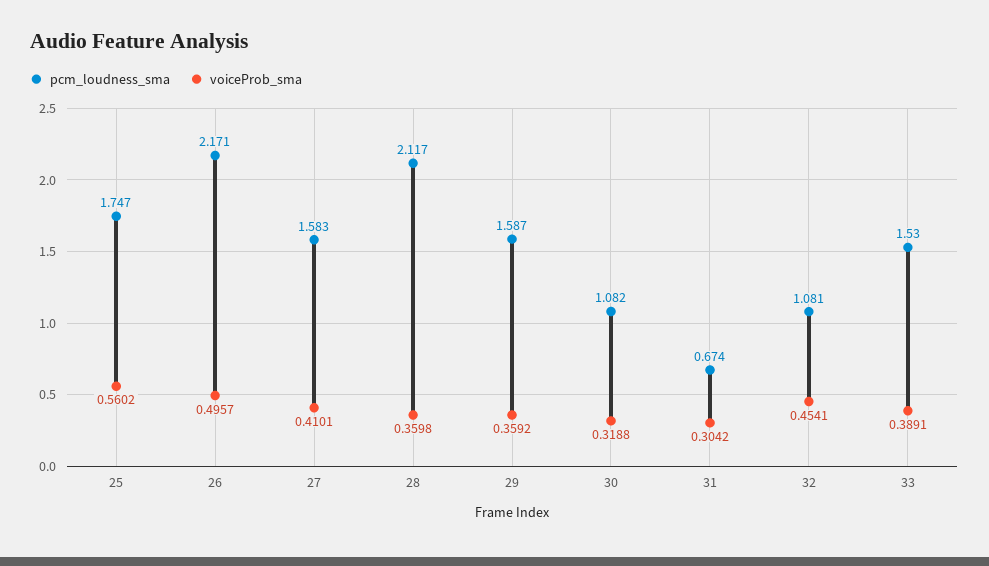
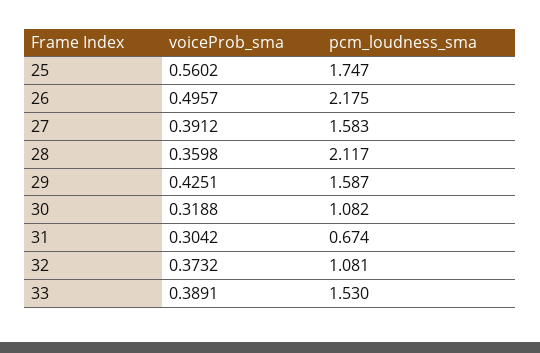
pcm_loudness_sma, 26: 2.171 -> 2.175
voiceProb_sma, 27: 0.4101 -> 0.3912
voiceProb_sma, 29: 0.3592 -> 0.4251
voiceProb_sma, 32: 0.4541 -> 0.3732

